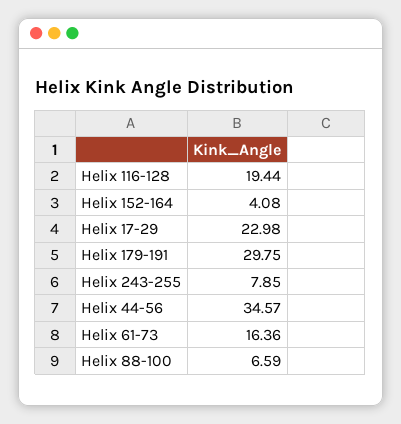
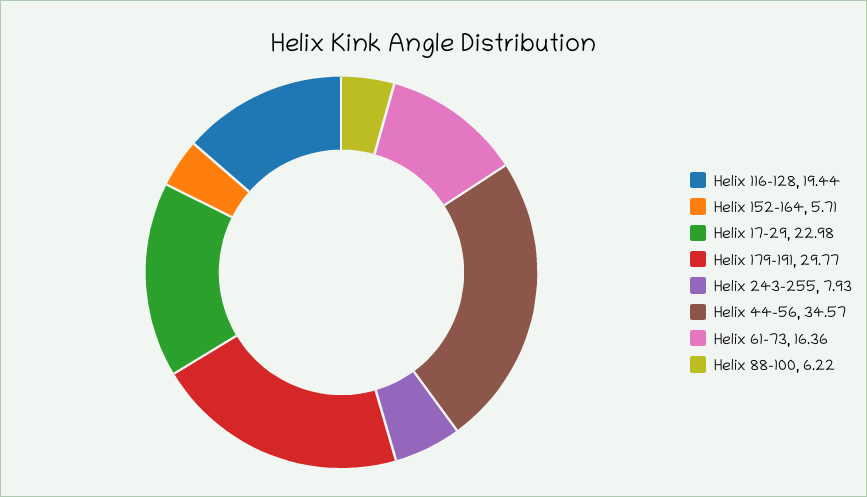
Helix 152-164: 4.08 -> 5.71
Helix 179-191: 29.75 -> 29.77
Helix 243-255: 7.85 -> 7.93
Helix 88-100: 6.59 -> 6.22

